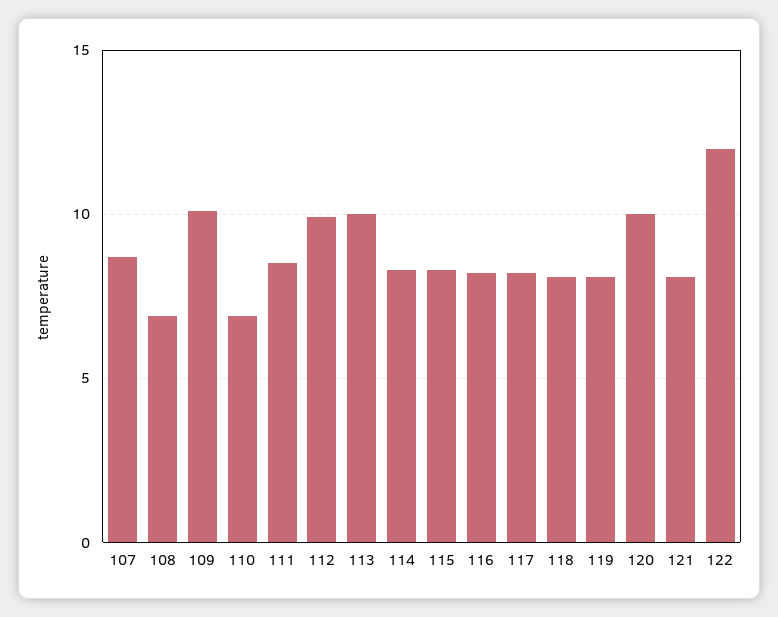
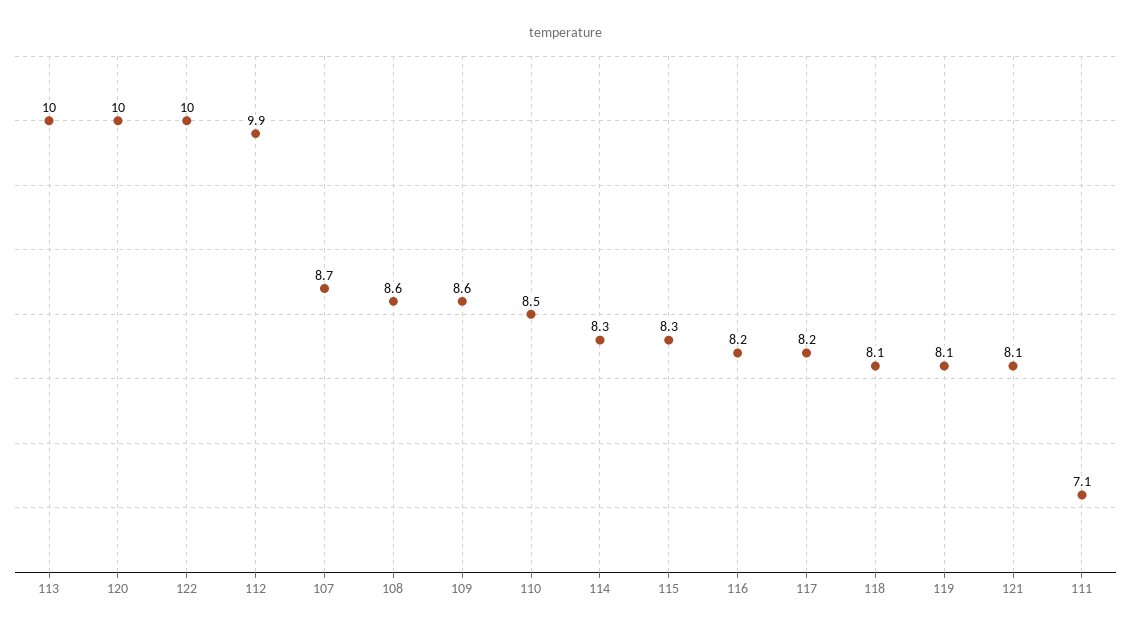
108: 7 -> 8.6
109: 10 -> 8.6
110: 7 -> 8.5
111: 8.5 -> 7.1
122: 12 -> 10

